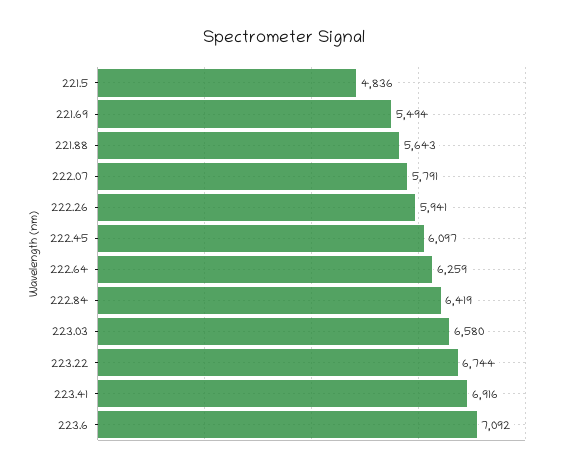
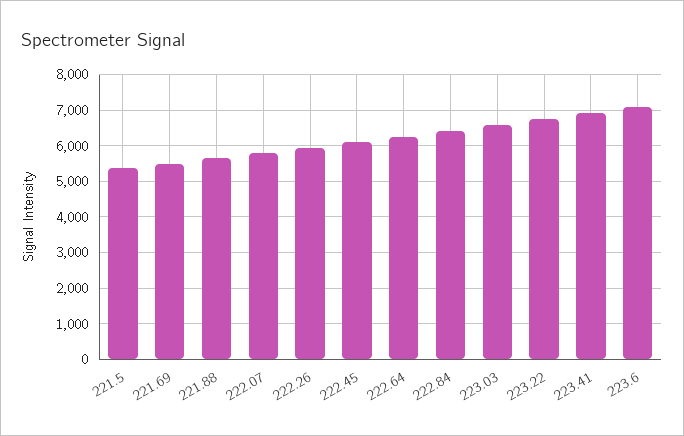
221.5: 4836 -> 5400

